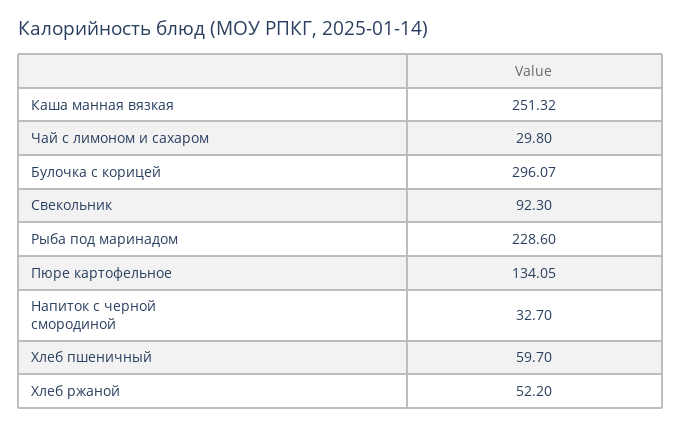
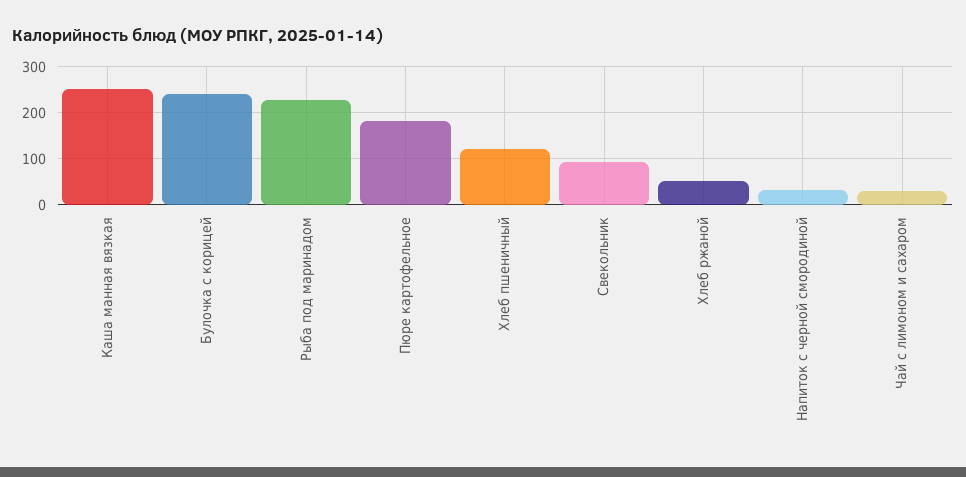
Булочка с корицей: 296.07 -> 240
Пюре картофельное: 134.05 -> 180
Хлеб пшеничный: 59.7 -> 120

